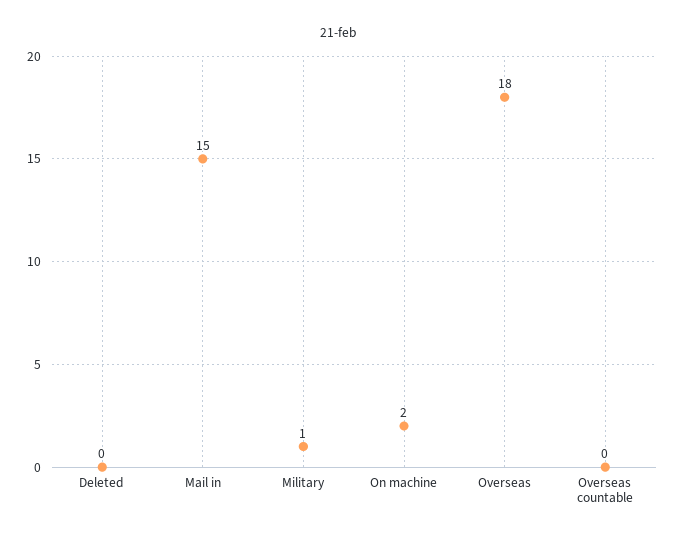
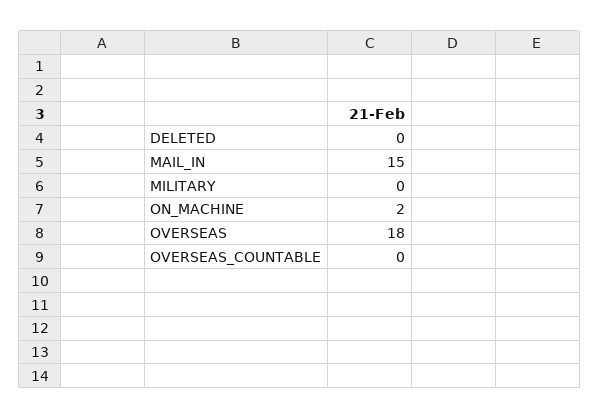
Military: 1 -> 0

